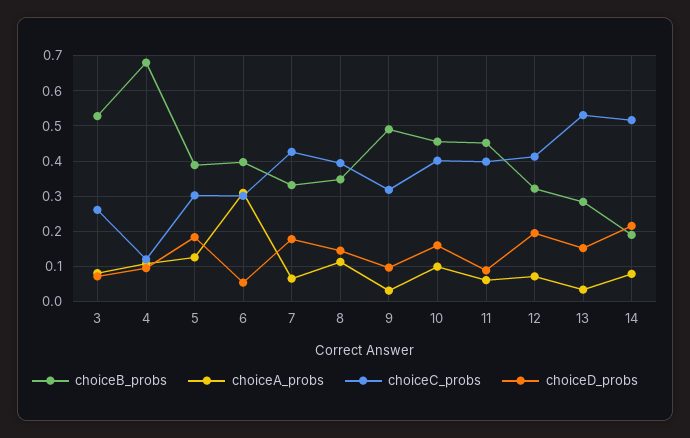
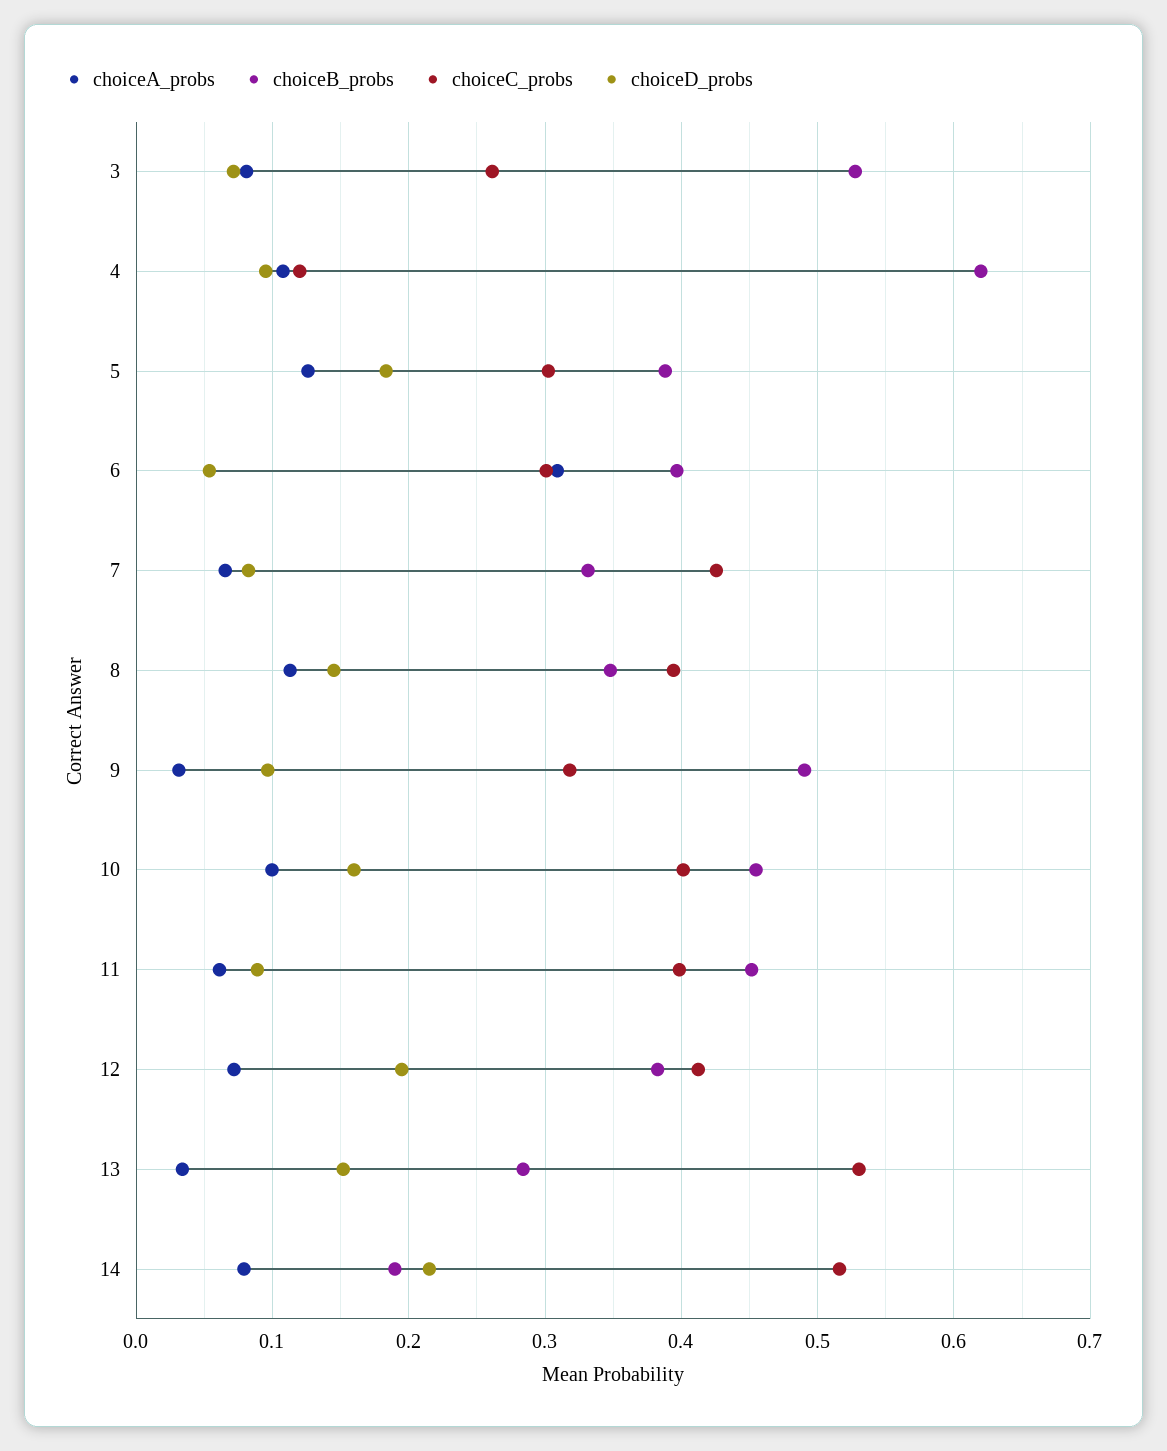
choiceB_probs, 4: 0.68 -> 0.62
choiceD_probs, 7: 0.18 -> 0.08
choiceB_probs, 12: 0.32 -> 0.38

